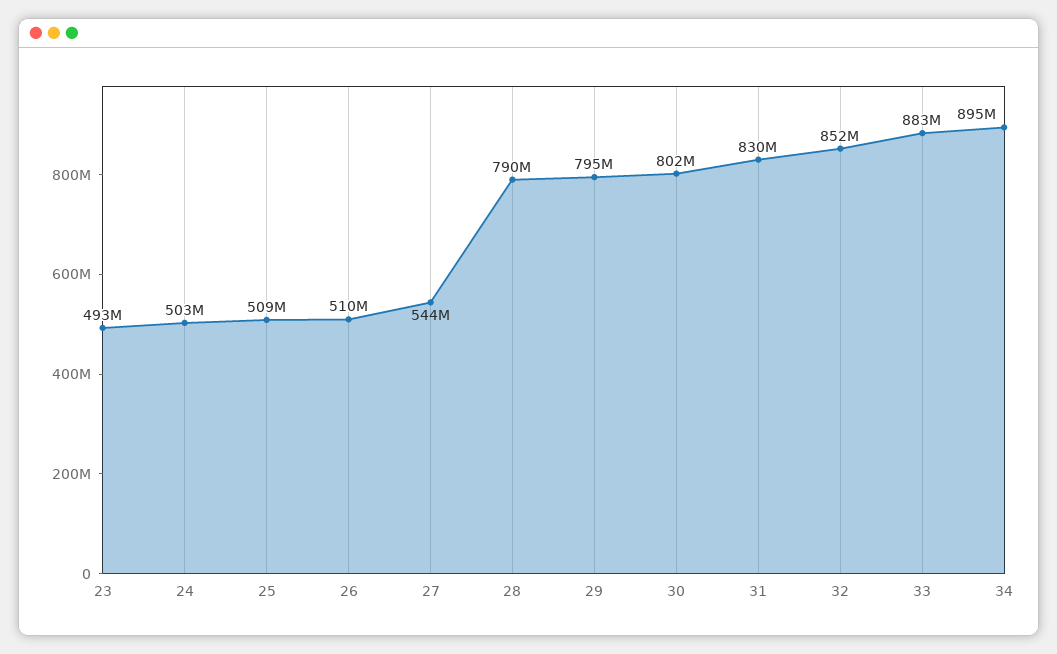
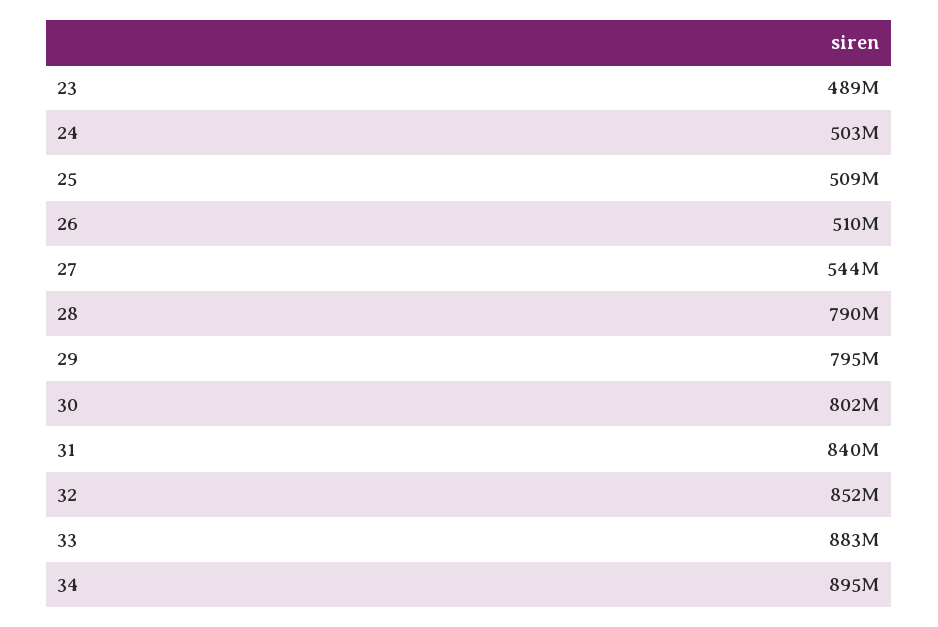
23: 493000000 -> 489000000
31: 830000000 -> 840000000

